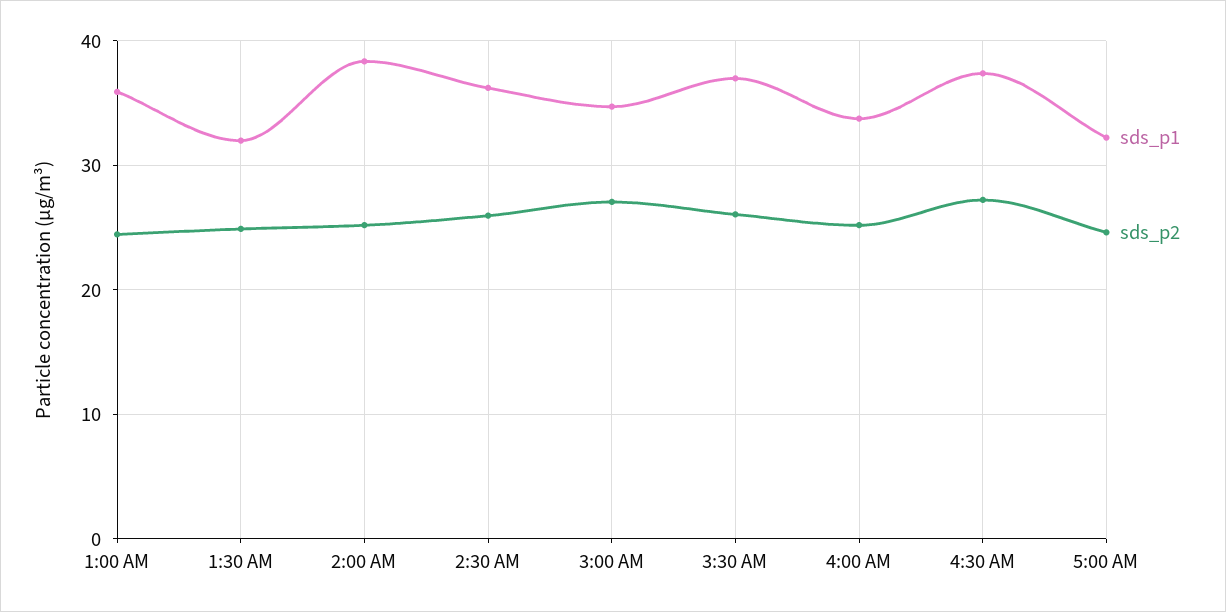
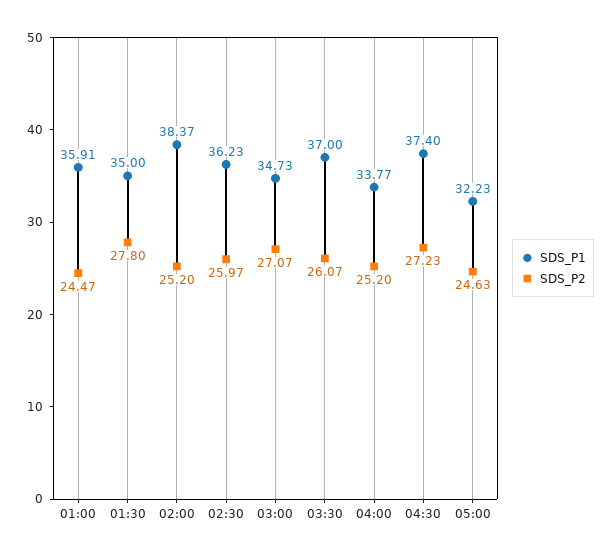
sds_p1, 1:30 AM: 32 -> 35
sds_p2, 1:30 AM: 25 -> 27.8

